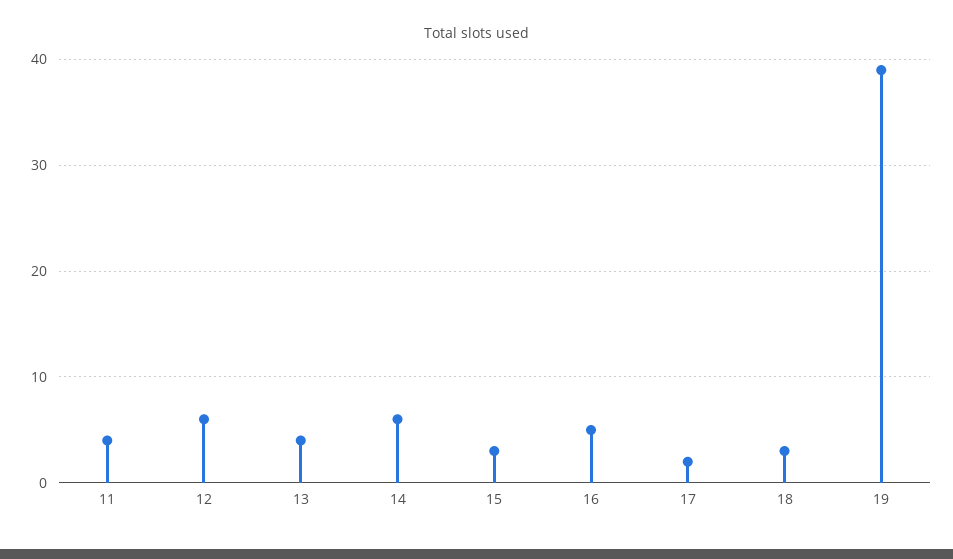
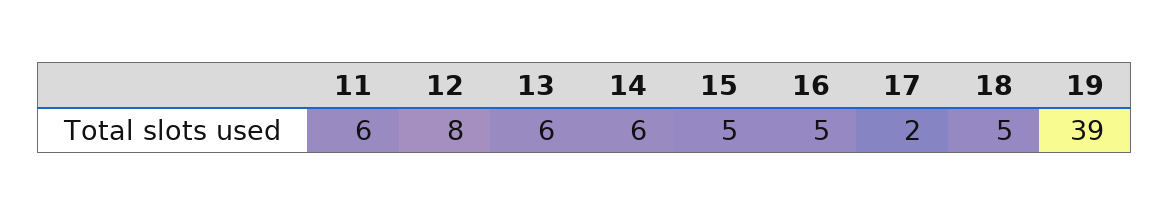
11: 4 -> 6
12: 6 -> 8
13: 4 -> 6
15: 3 -> 5
18: 3 -> 5

